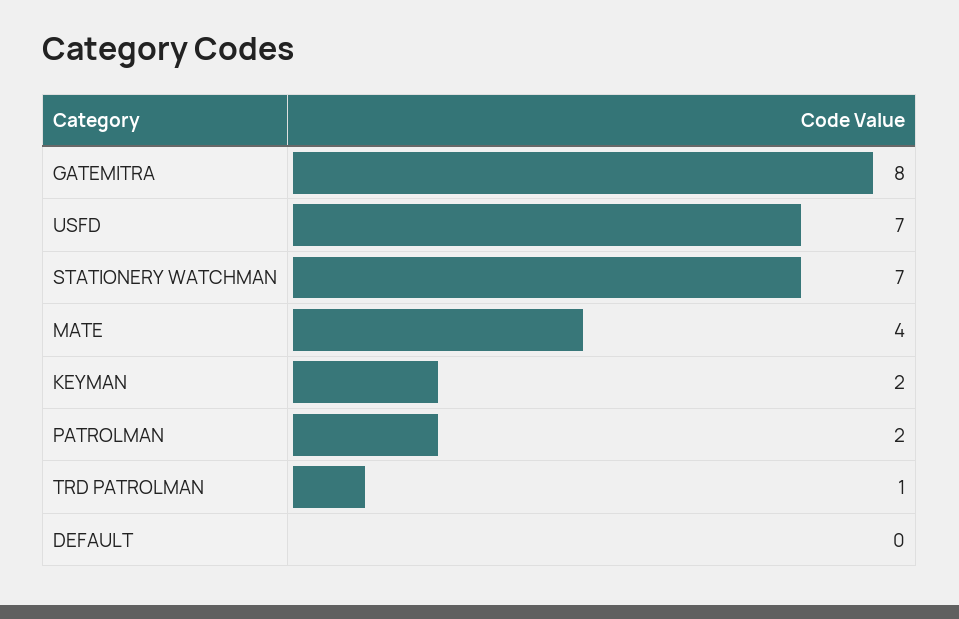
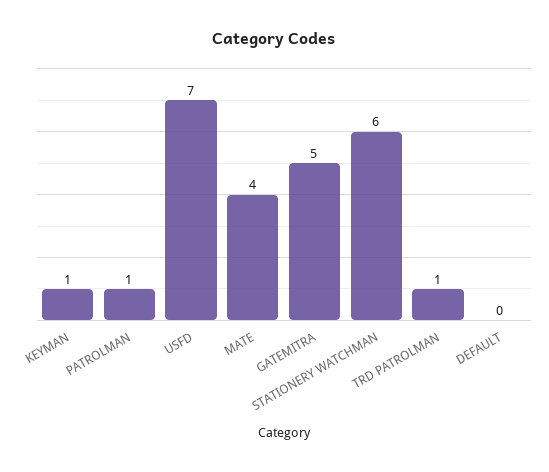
GATEMITRA: 8 -> 5
STATIONERY WATCHMAN: 7 -> 6
KEYMAN: 2 -> 1
PATROLMAN: 2 -> 1

